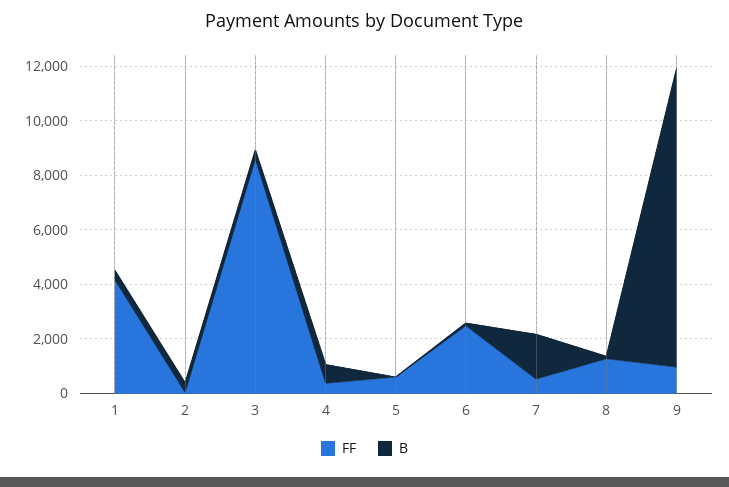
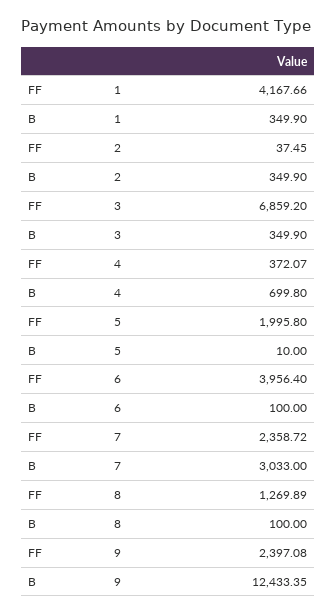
FF, 3: 8500 -> 6859.2
FF, 5: 500 -> 1995.8
FF, 6: 2500 -> 3956.4
FF, 7: 500 -> 2358.72
B, 7: 1500 -> 3033
FF, 9: 1000 -> 2397.08
B, 9: 11000 -> 12433.35

